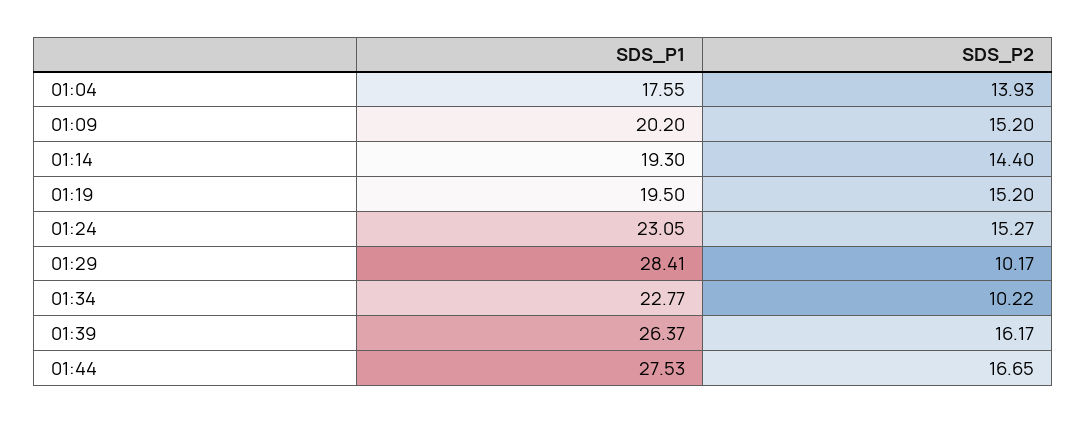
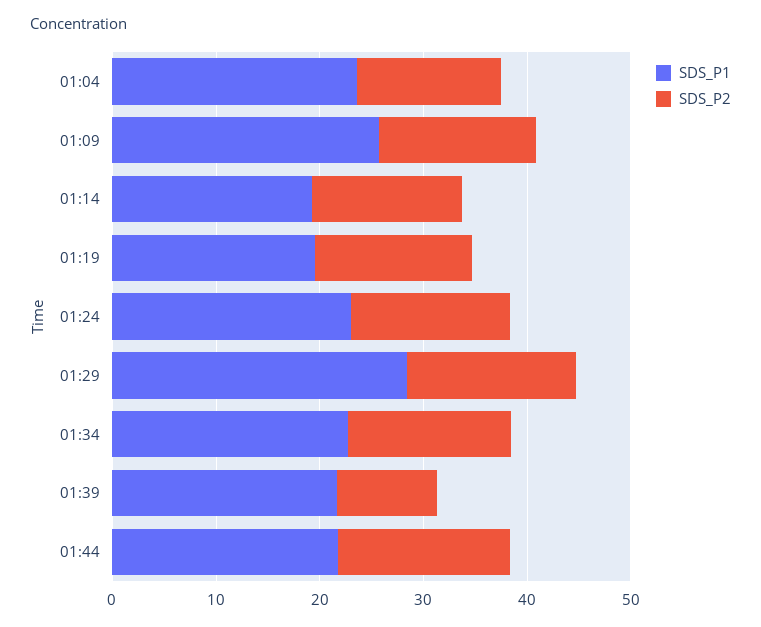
SDS_P1, 01:04: 17.55 -> 24
SDS_P1, 01:09: 20.2 -> 26
SDS_P2, 01:29: 10.17 -> 16
SDS_P2, 01:34: 10.22 -> 16
SDS_P1, 01:39: 26.37 -> 22
SDS_P2, 01:39: 16.17 -> 10
SDS_P1, 01:44: 27.53 -> 22

